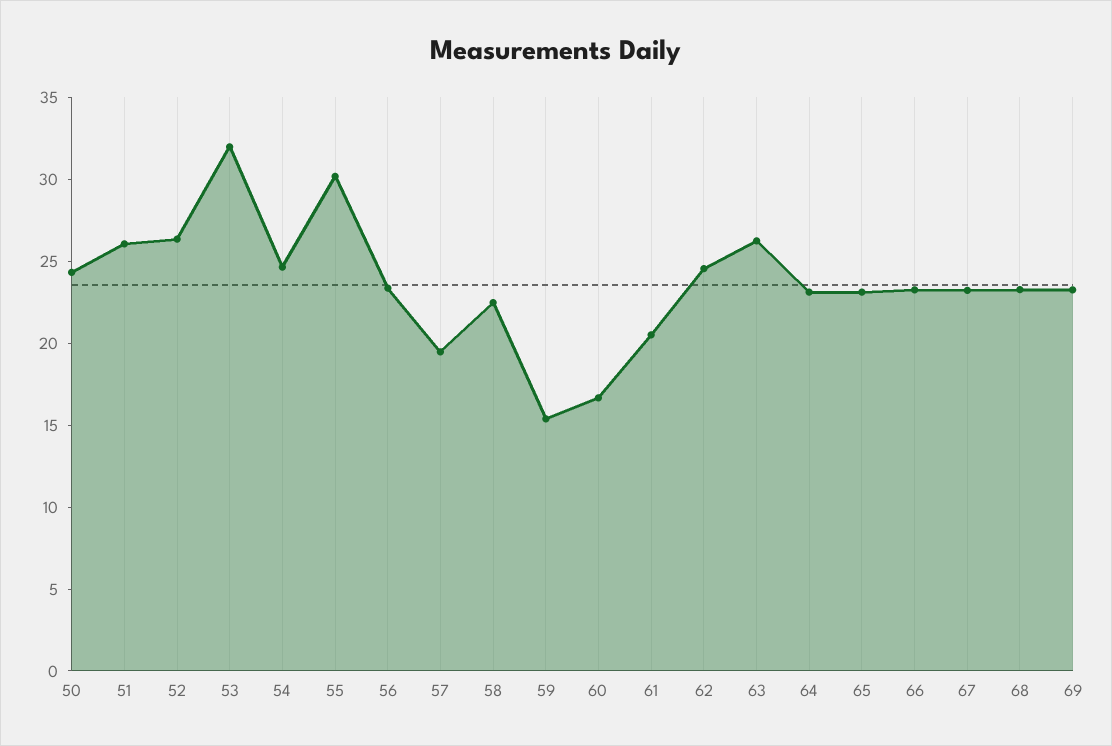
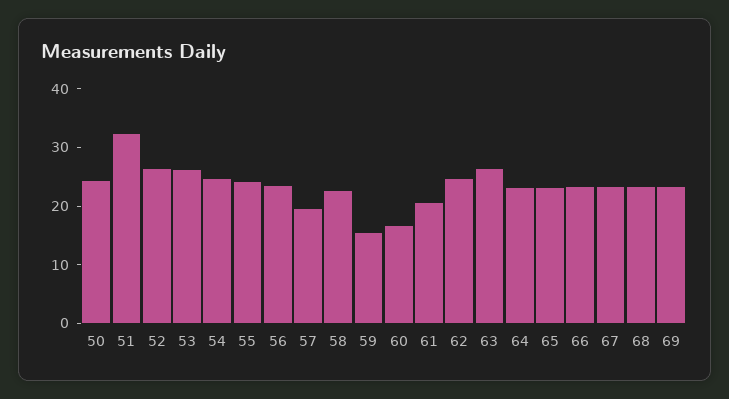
51: 26 -> 32
53: 32 -> 26
55: 30 -> 24

